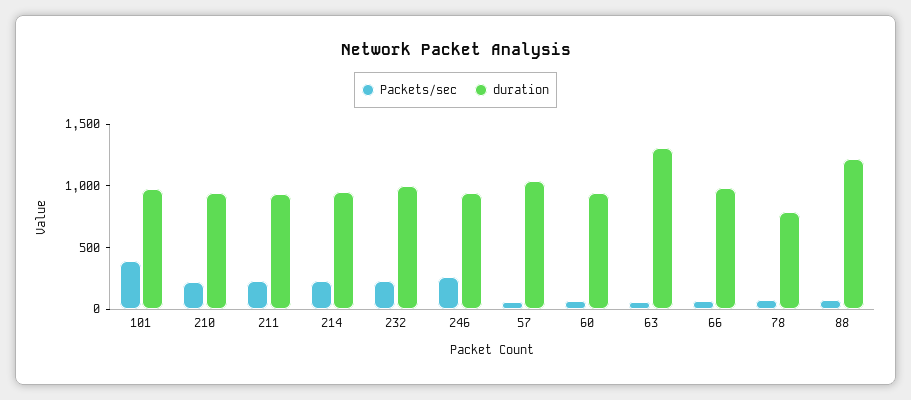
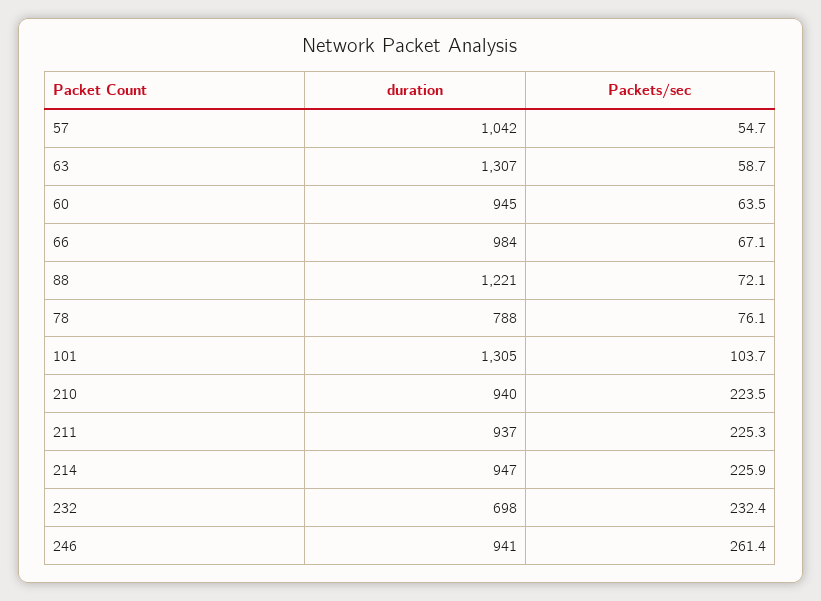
Packets/sec, 101: 400 -> 103.7
duration, 101: 1000 -> 1305
duration, 232: 1000 -> 698

